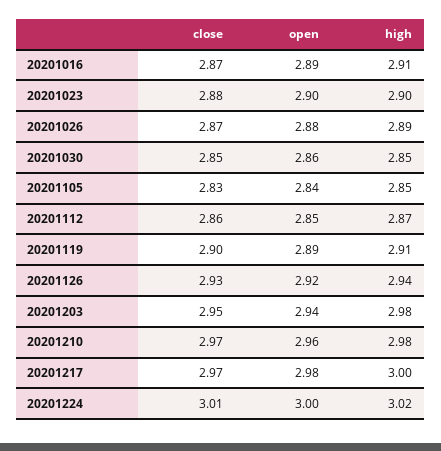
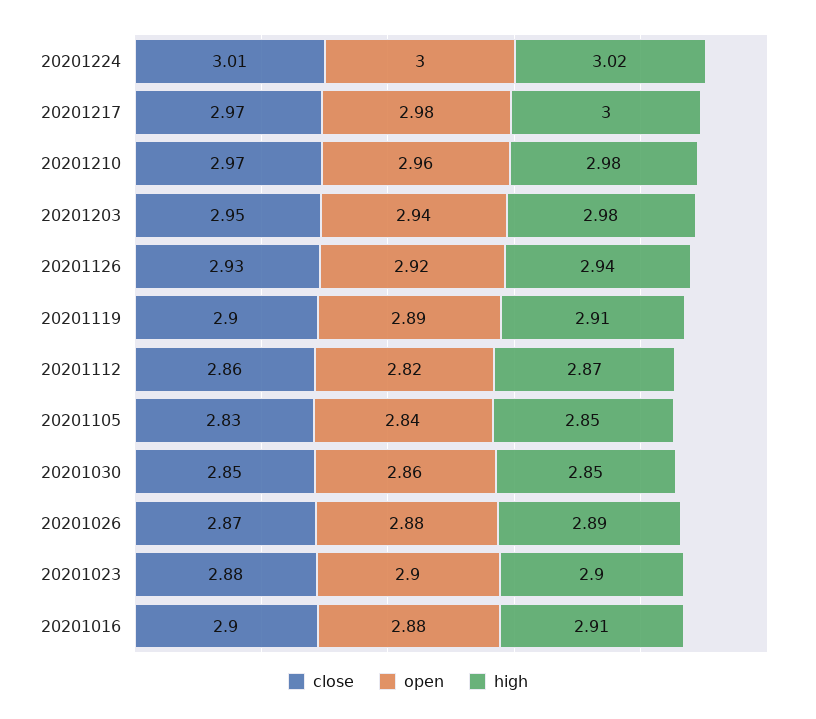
close, 20201016: 2.87 -> 2.9
open, 20201016: 2.89 -> 2.88
open, 20201112: 2.85 -> 2.82

